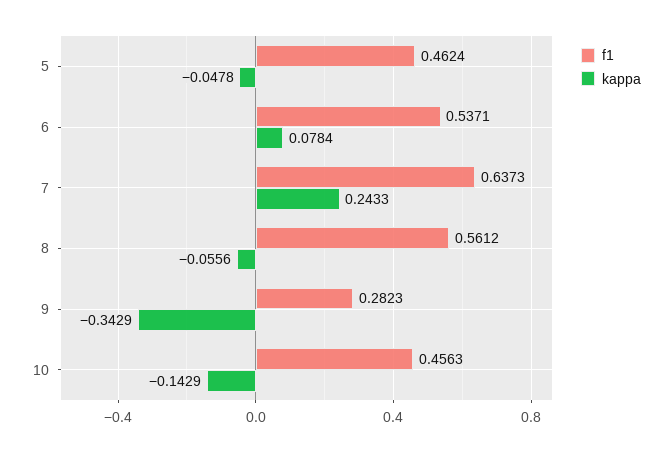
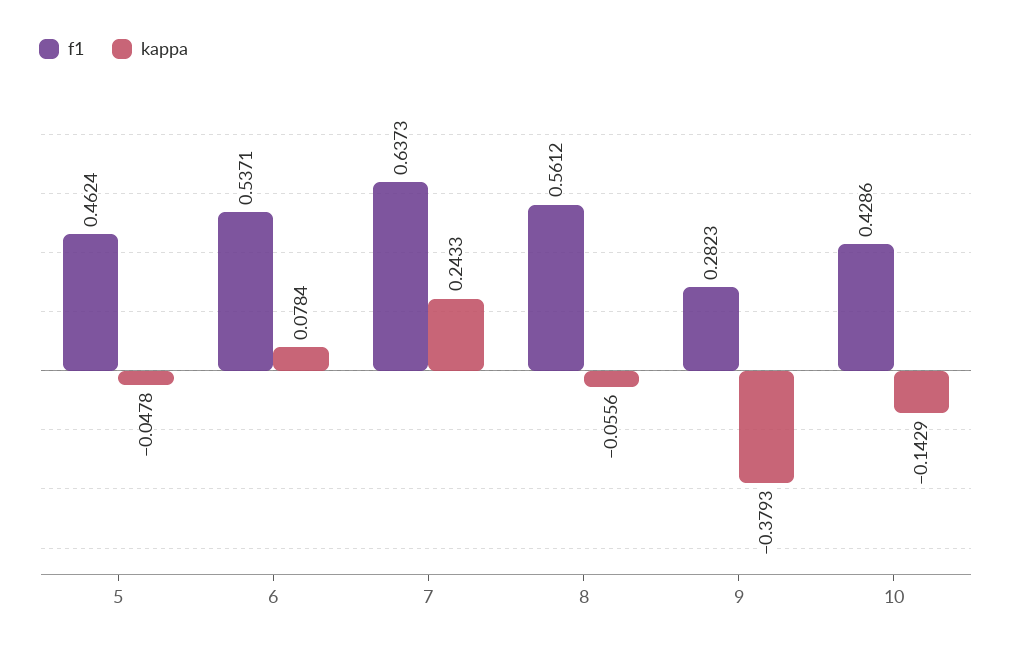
kappa, 9: -0.3429 -> -0.3793
f1, 10: 0.4563 -> 0.4286

